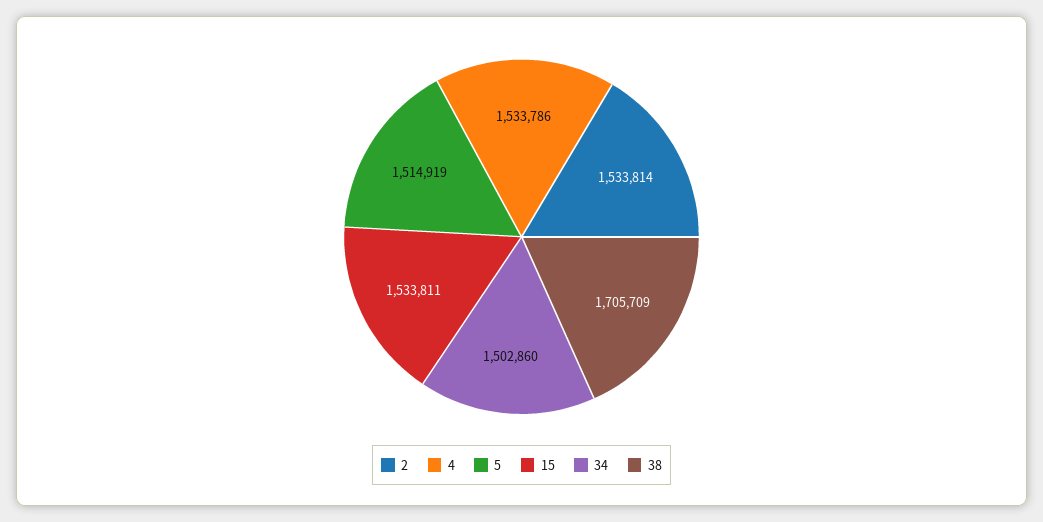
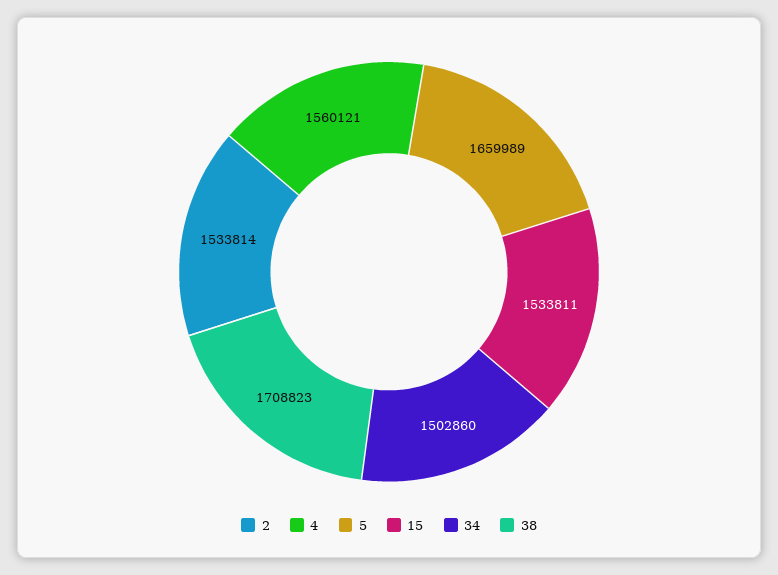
4: 1533786 -> 1560121
5: 1514919 -> 1659989
38: 1705709 -> 1708823

